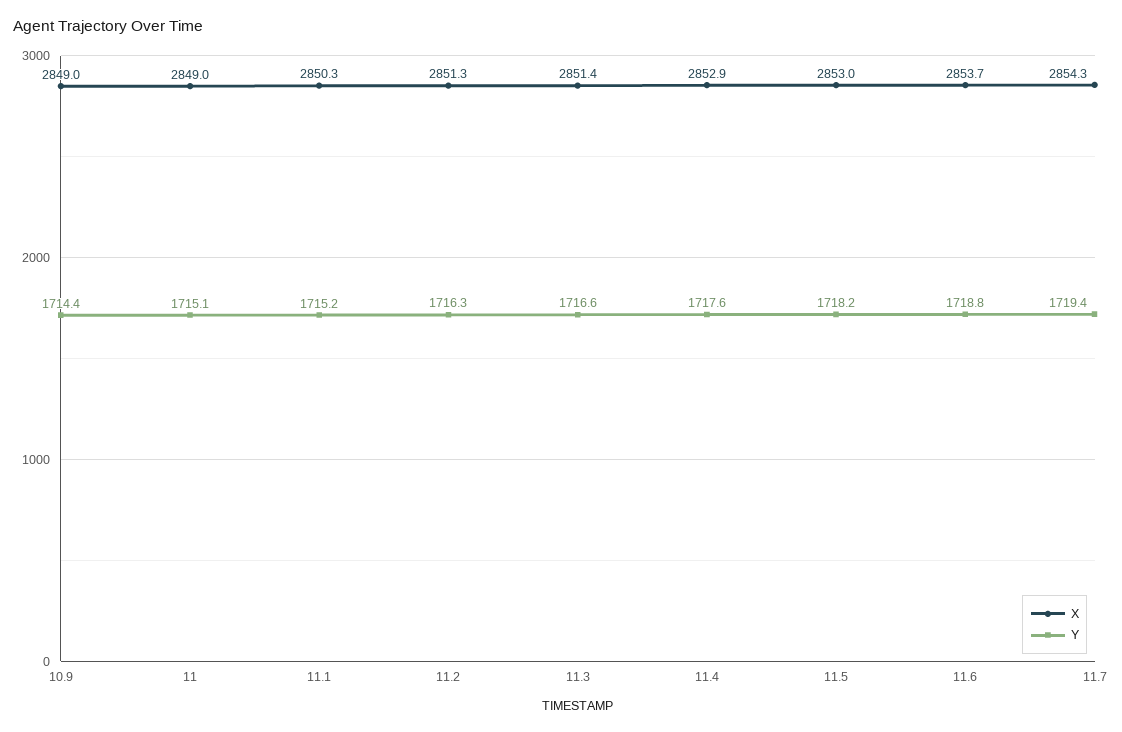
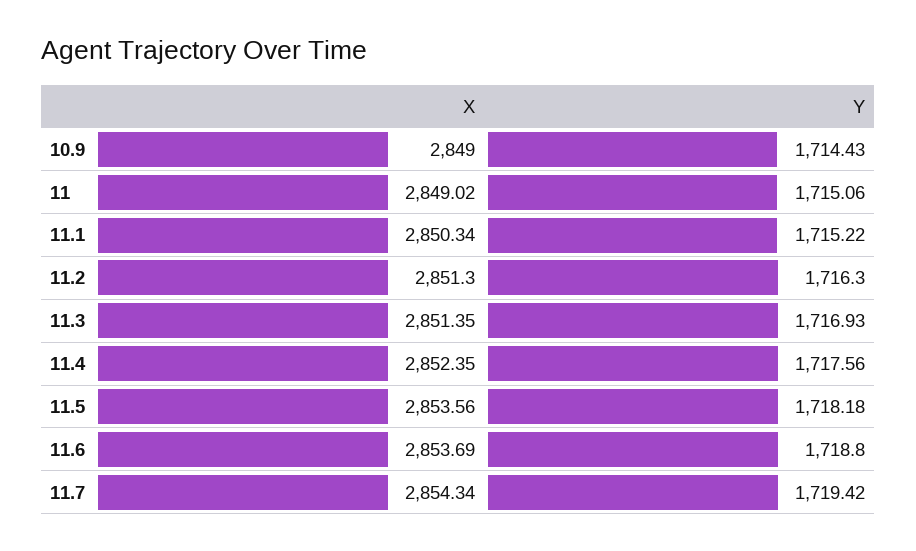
Y, 11.3: 1716.6 -> 1716.93
X, 11.4: 2852.9 -> 2852.35
X, 11.5: 2853 -> 2853.56

